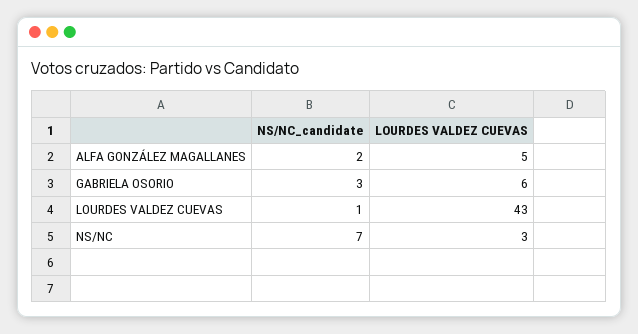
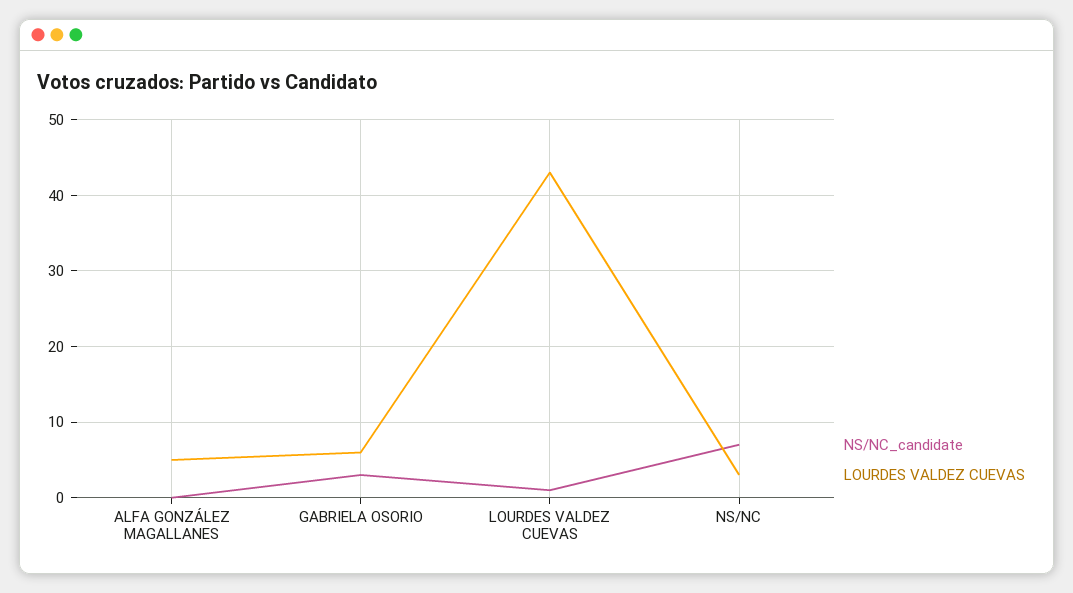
NS/NC_candidate, ALFA GONZÁLEZ MAGALLANES: 2 -> 0

